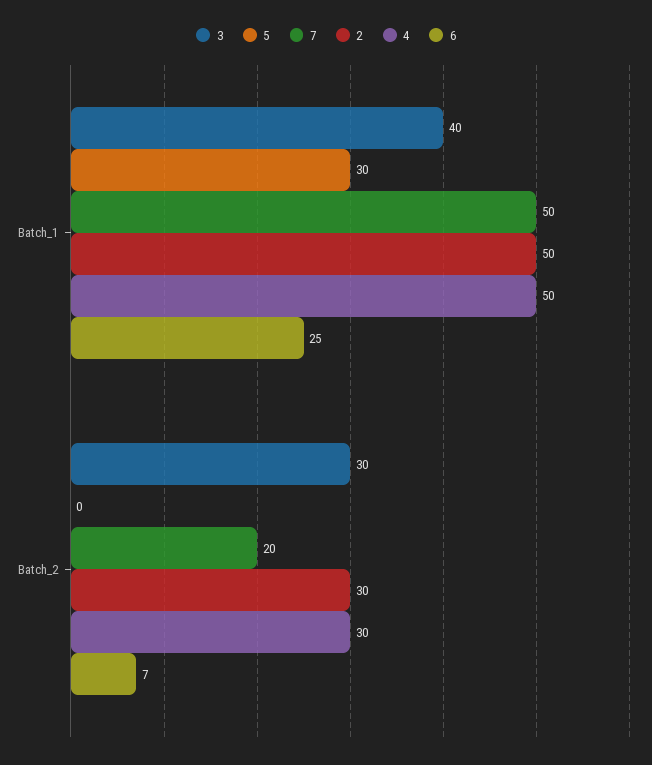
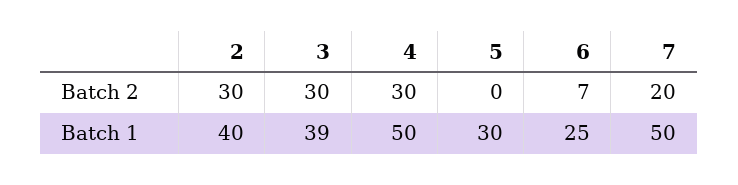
3, Batch_1: 40 -> 39
2, Batch_1: 50 -> 40

